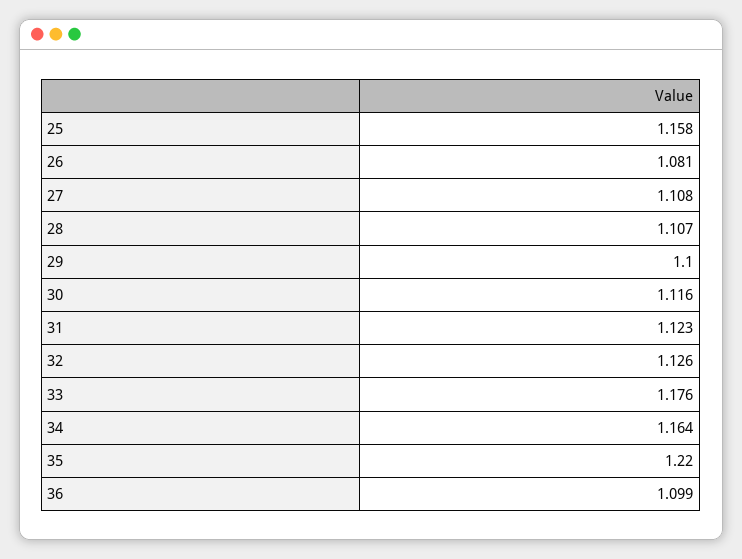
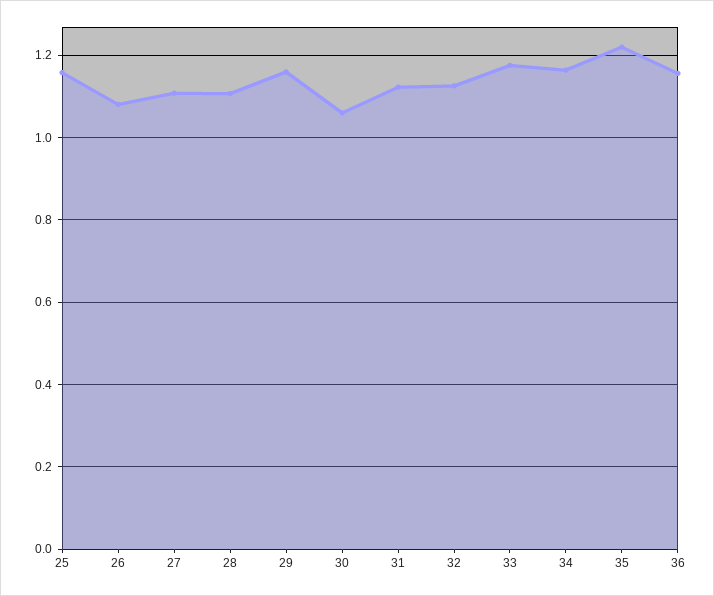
29: 1.1 -> 1.16
30: 1.116 -> 1.06
36: 1.099 -> 1.16

